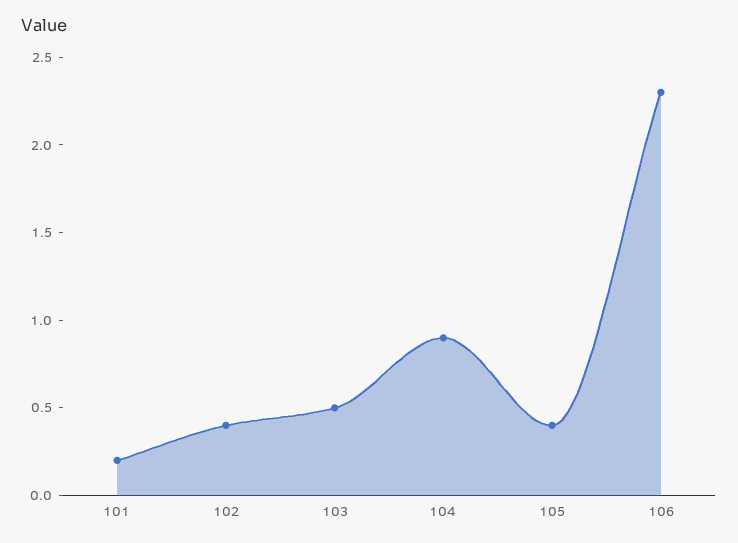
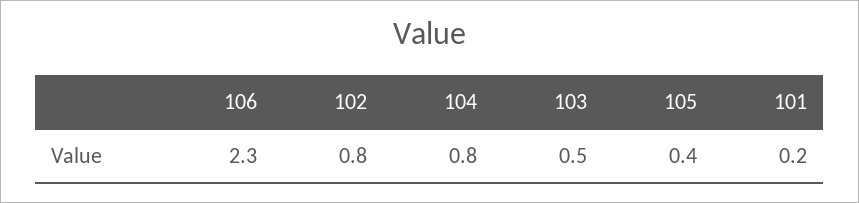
102: 0.4 -> 0.8
104: 0.9 -> 0.8

